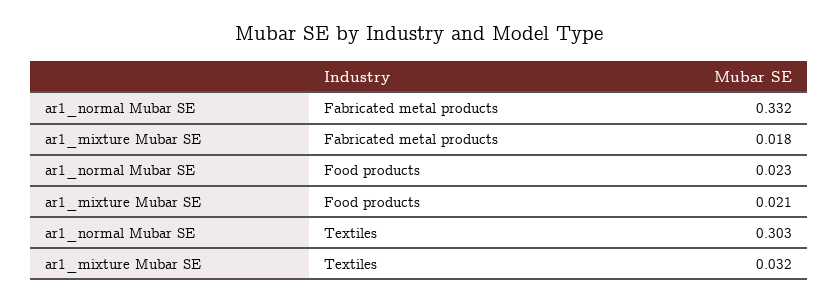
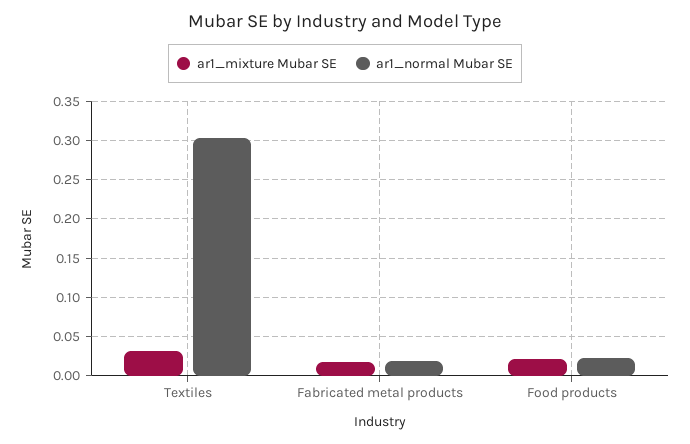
ar1_normal Mubar SE, Fabricated metal products: 0.332 -> 0.02

